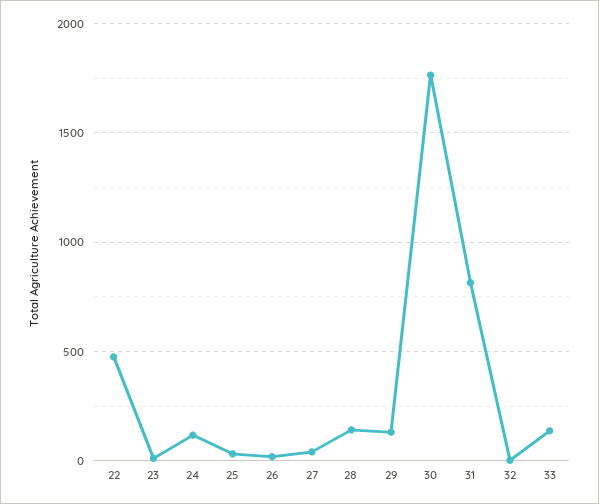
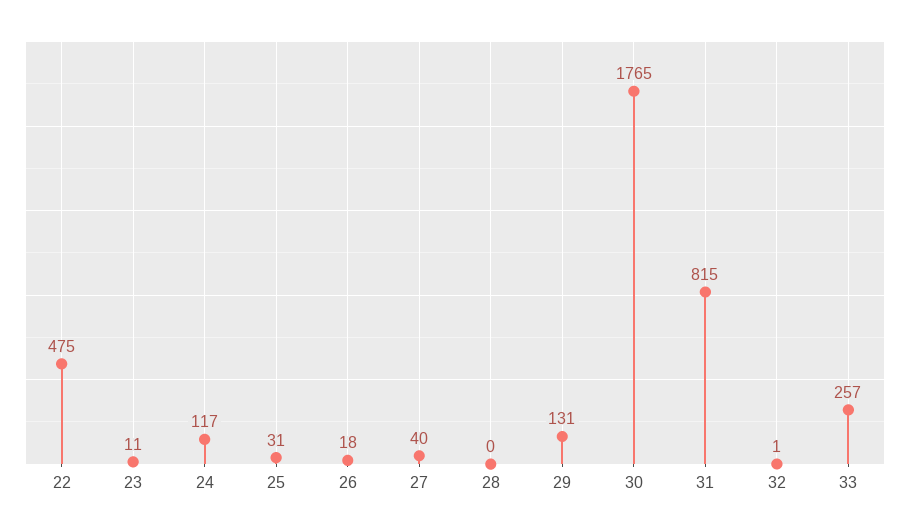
28: 150 -> 0
33: 150 -> 257

